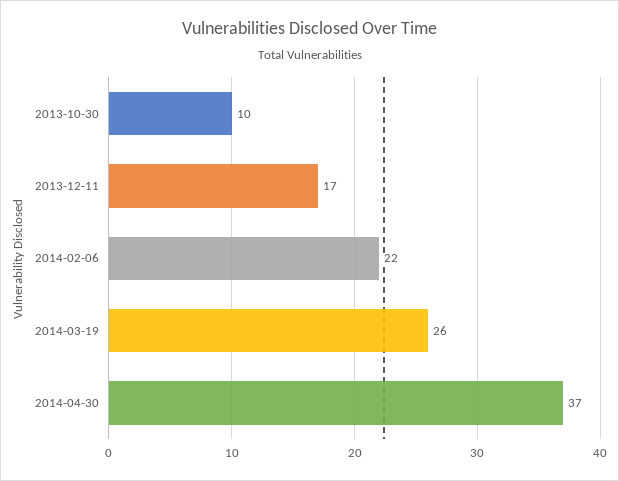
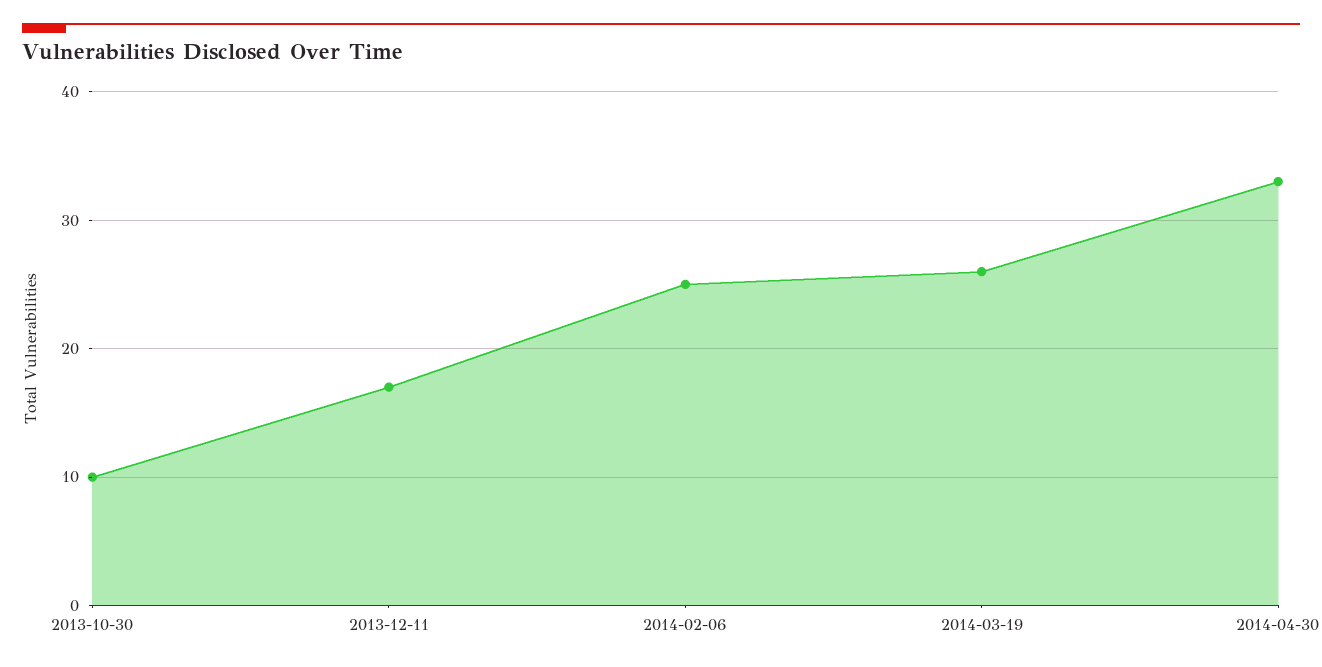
2014-02-06: 22 -> 25
2014-04-30: 37 -> 33

